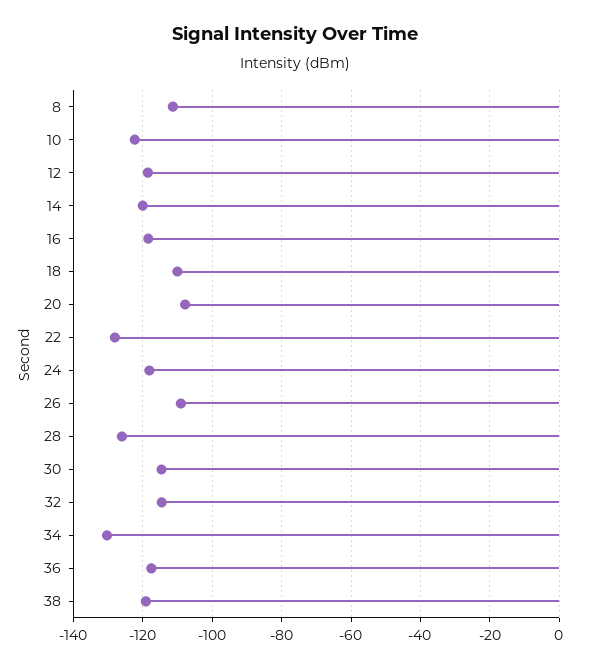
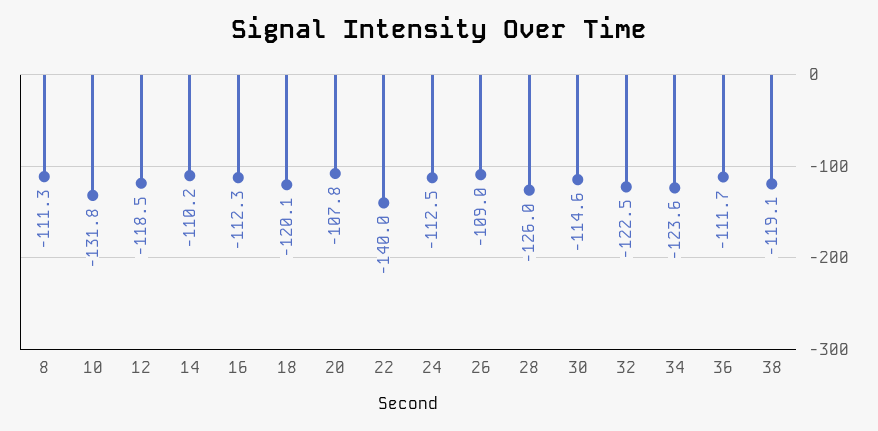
10: -122 -> -131.8
14: -120 -> -110.2
16: -118 -> -112.3
18: -110 -> -120.1
22: -128 -> -140
24: -118 -> -112.5
32: -114 -> -122.5
34: -130 -> -123.6
36: -118 -> -111.7

